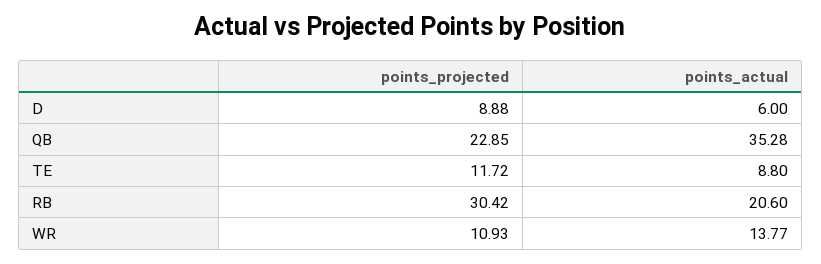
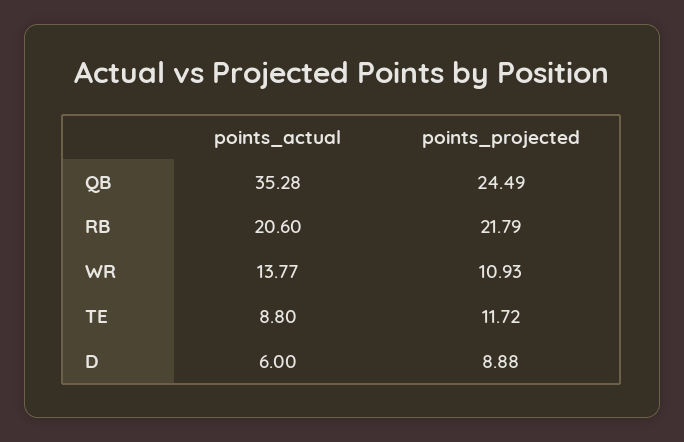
points_projected, QB: 22.85 -> 24.49
points_projected, RB: 30.42 -> 21.79

